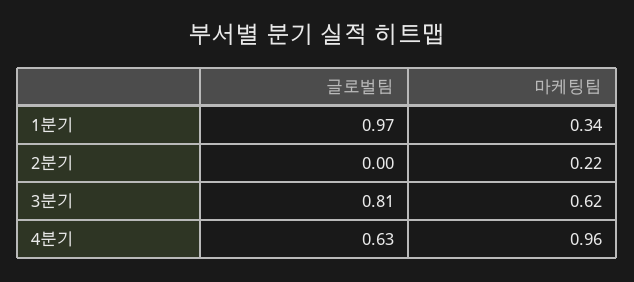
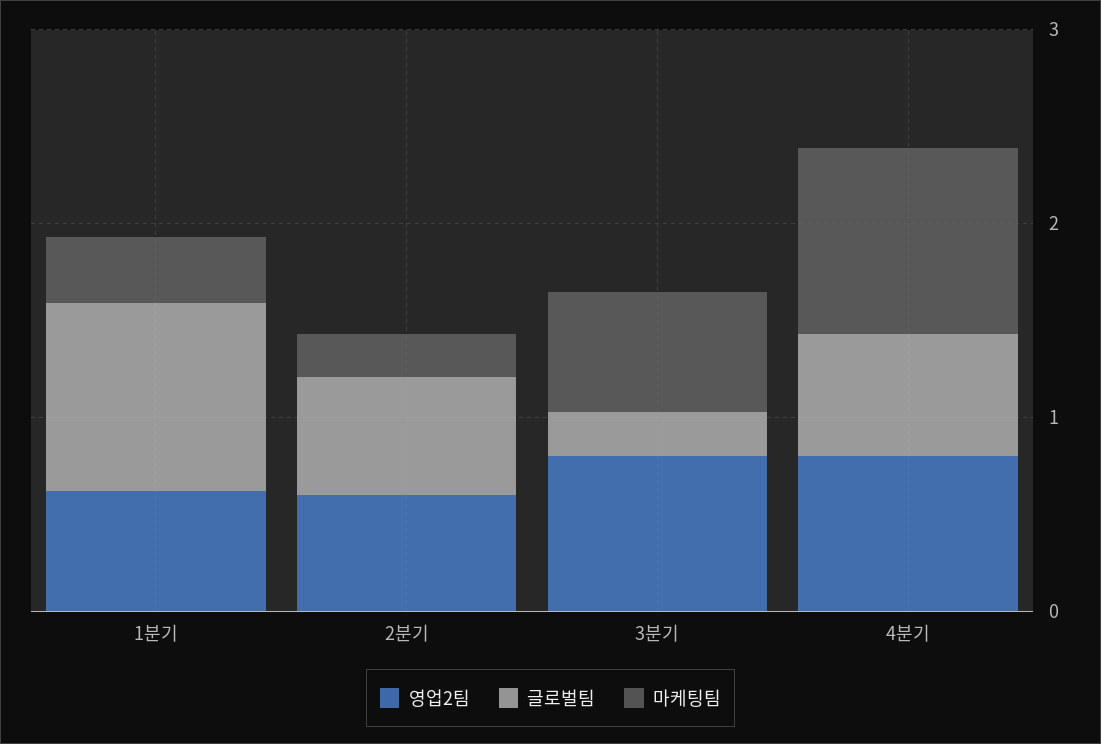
글로벌팀, 2분기: 0 -> 0.6
글로벌팀, 3분기: 0.81 -> 0.2
영업2팀, 1분기: none -> 0.6
영업2팀, 2분기: none -> 0.6
영업2팀, 3분기: none -> 0.8
영업2팀, 4분기: none -> 0.8

